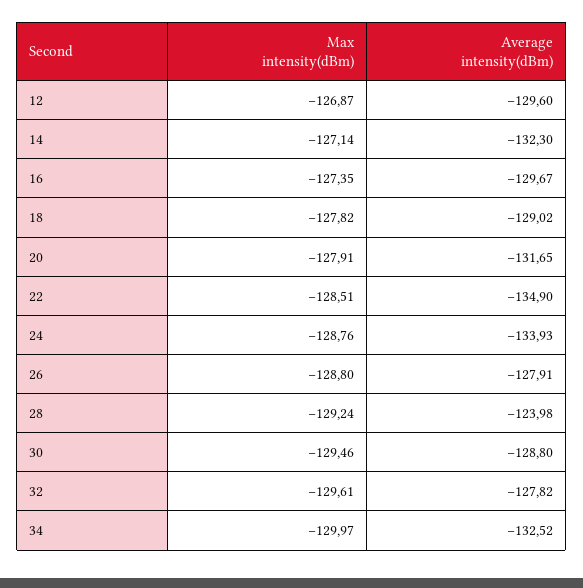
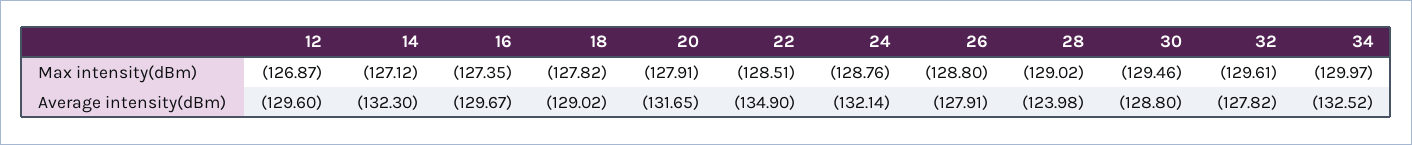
Max intensity(dBm), 14: -127.14 -> -127.12
Average intensity(dBm), 24: -133.93 -> -132.14
Max intensity(dBm), 28: -129.24 -> -129.02

